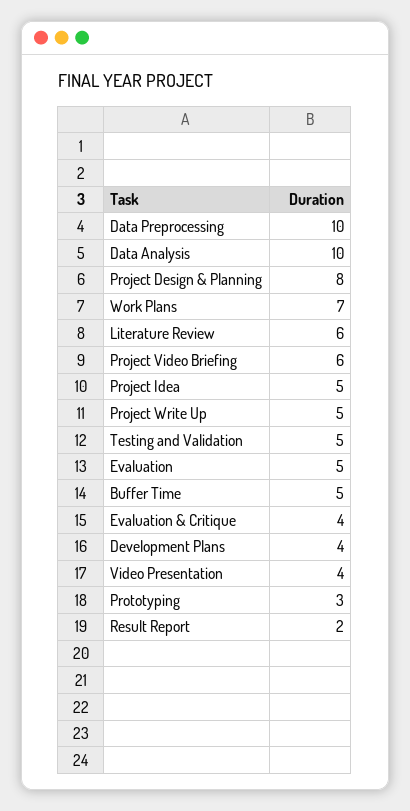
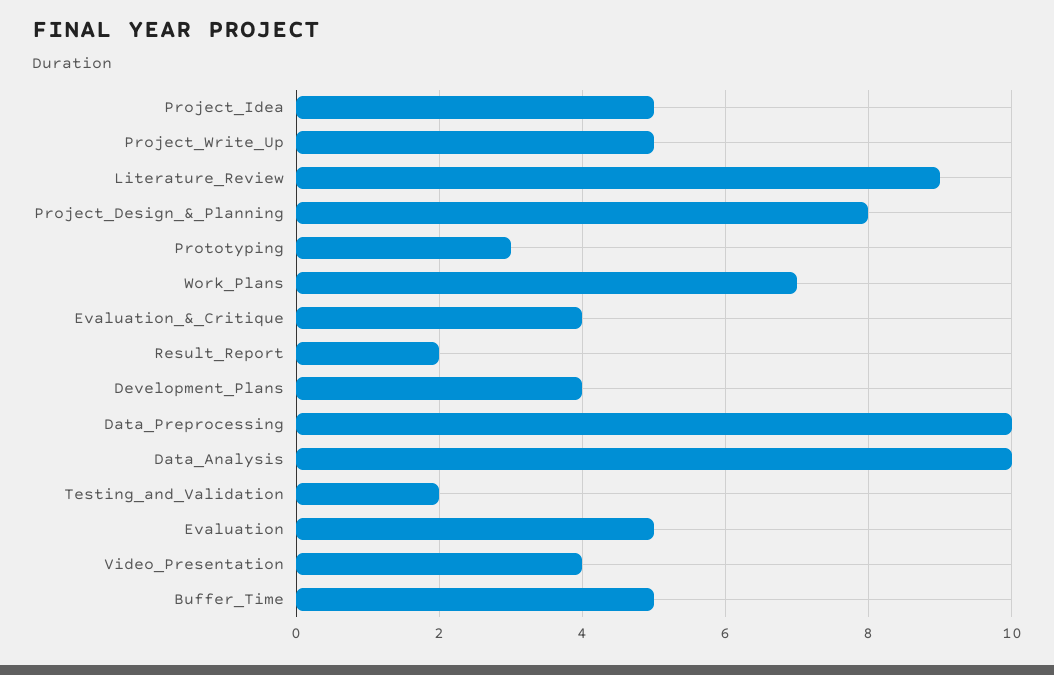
Literature Review: 6 -> 9
Project Video Briefing: 6 -> none
Testing and Validation: 5 -> 2

